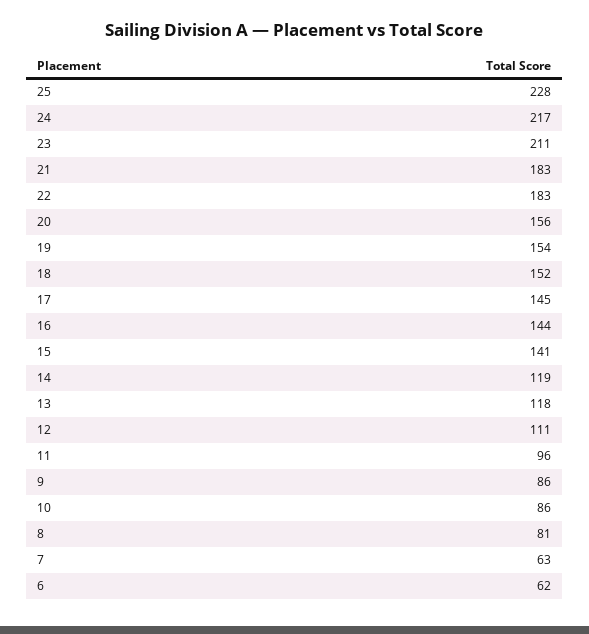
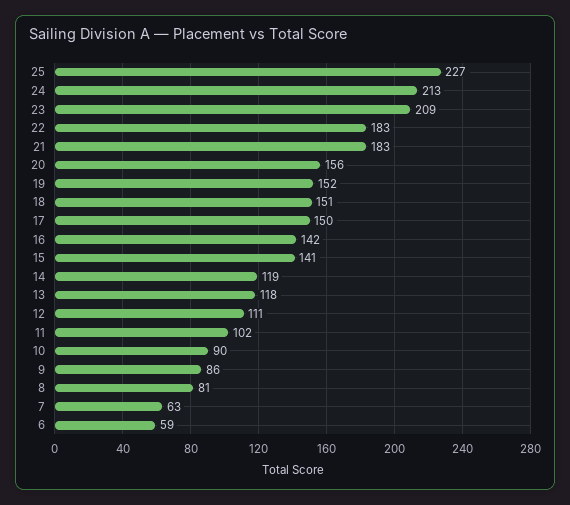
25: 228 -> 227
24: 217 -> 213
23: 211 -> 209
19: 154 -> 152
18: 152 -> 151
17: 145 -> 150
16: 144 -> 142
11: 96 -> 102
10: 86 -> 90
6: 62 -> 59

